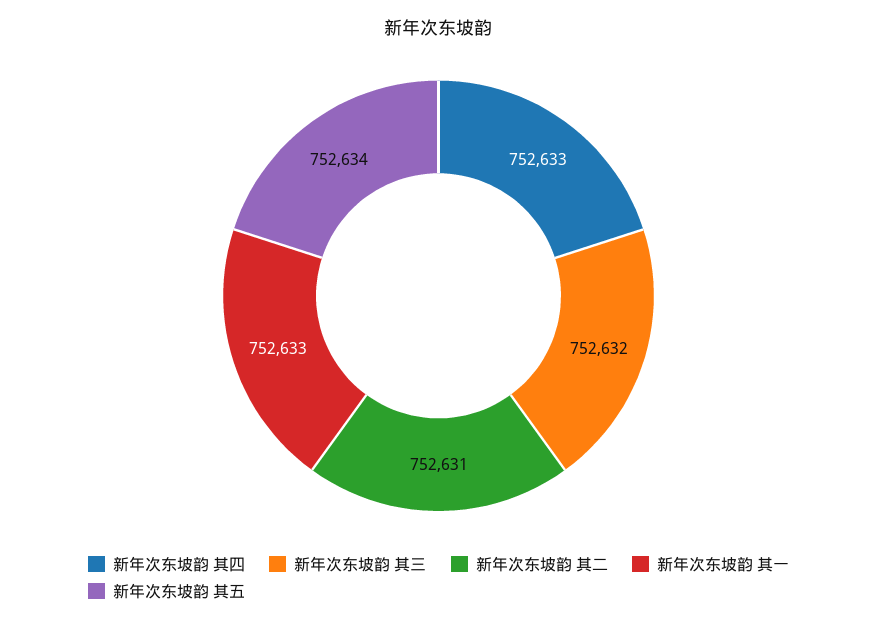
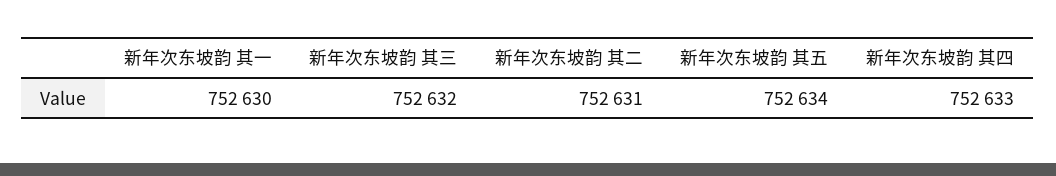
新年次东坡韵 其一: 752633 -> 752630

